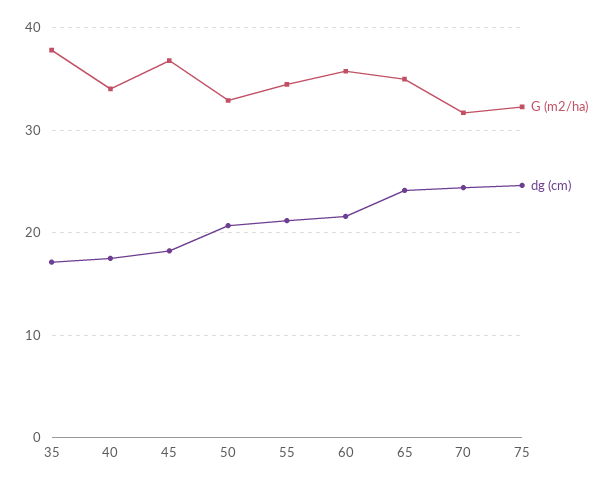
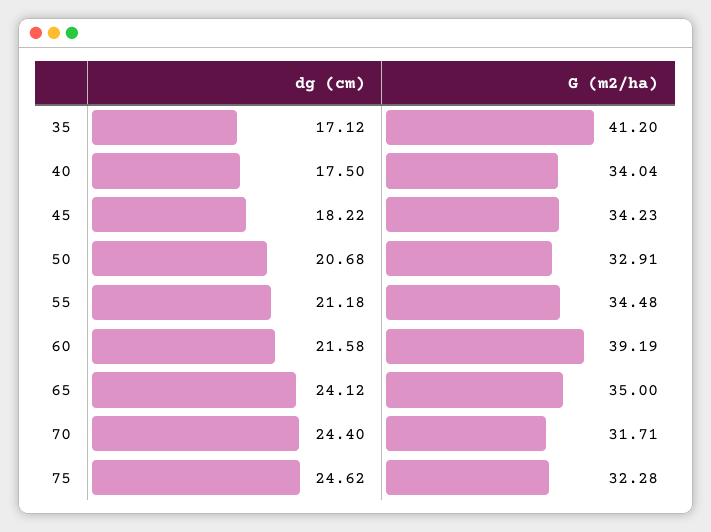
G (m2/ha), 35: 38 -> 41.2
G (m2/ha), 45: 37 -> 34.23
G (m2/ha), 60: 36 -> 39.19

